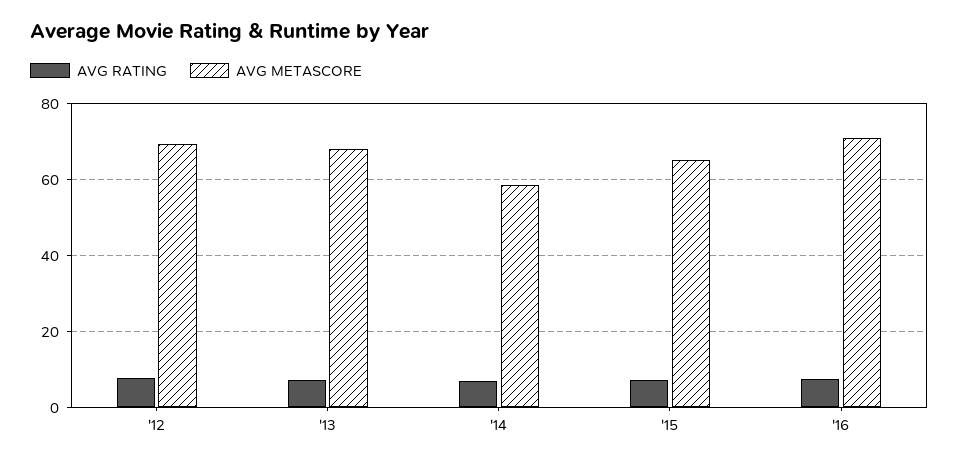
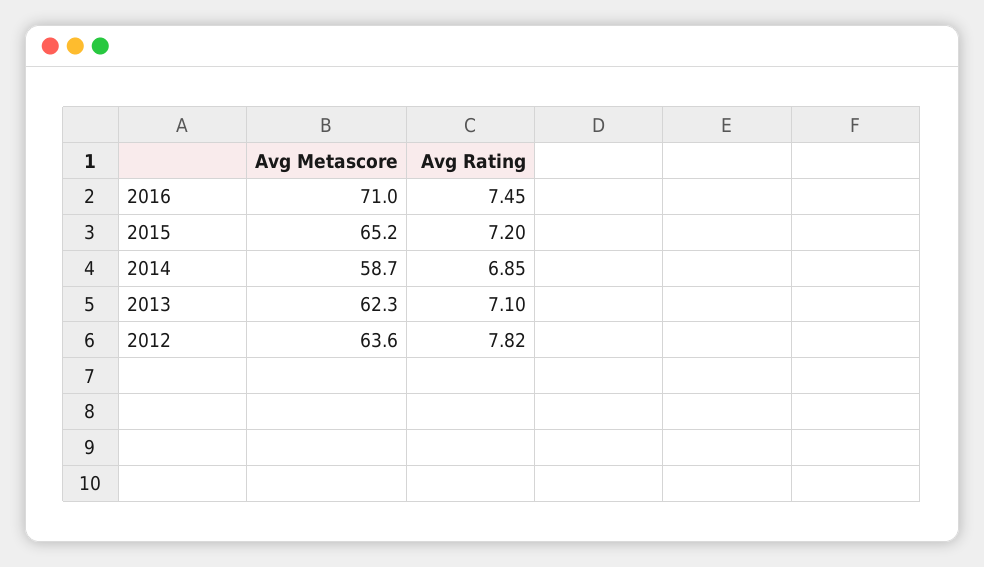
AVG METASCORE, '12: 70 -> 63.6
AVG METASCORE, '13: 68 -> 62.3

